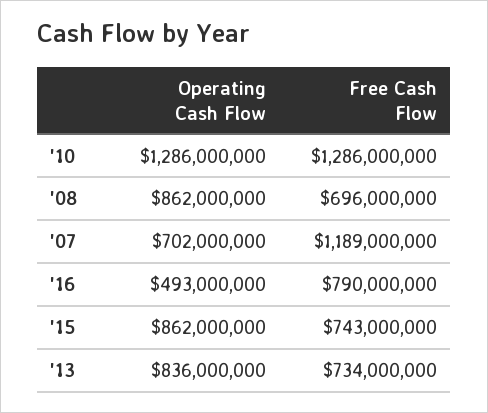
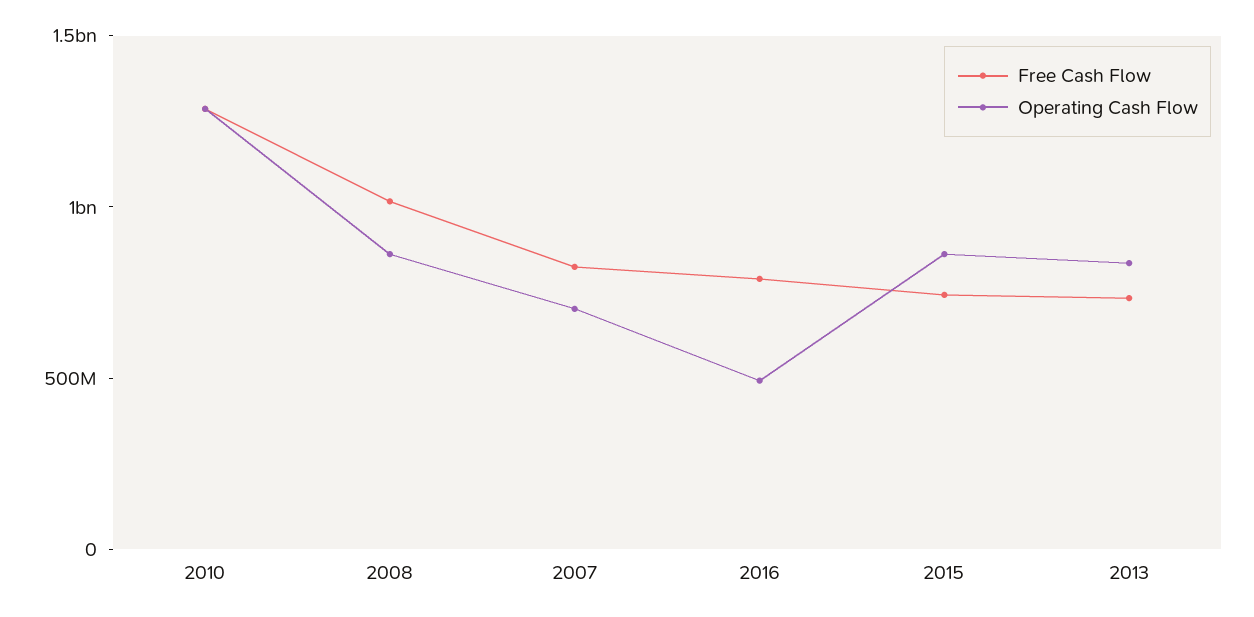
Free Cash Flow, '08: 696000000 -> 1000000000
Free Cash Flow, '07: 1189000000 -> 800000000

